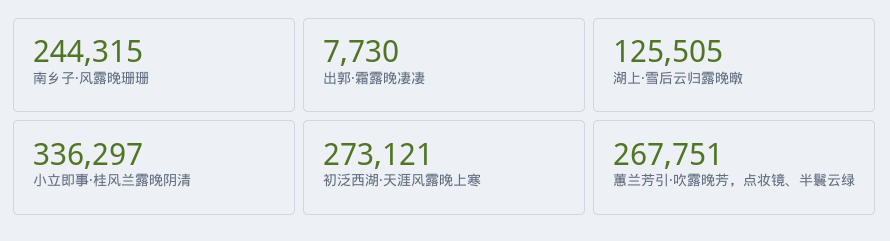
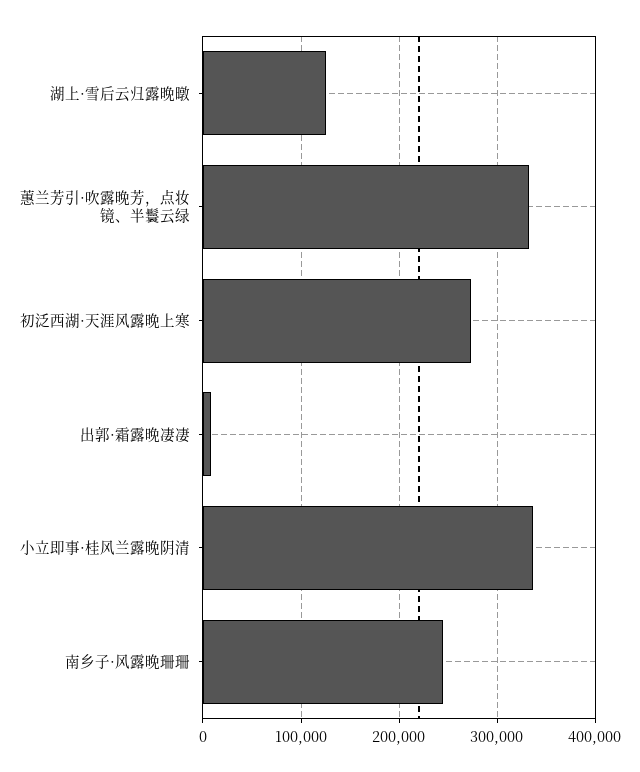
蕙兰芳引·吹露晚芳，点妆镜、半鬟云绿: 267751 -> 330000

